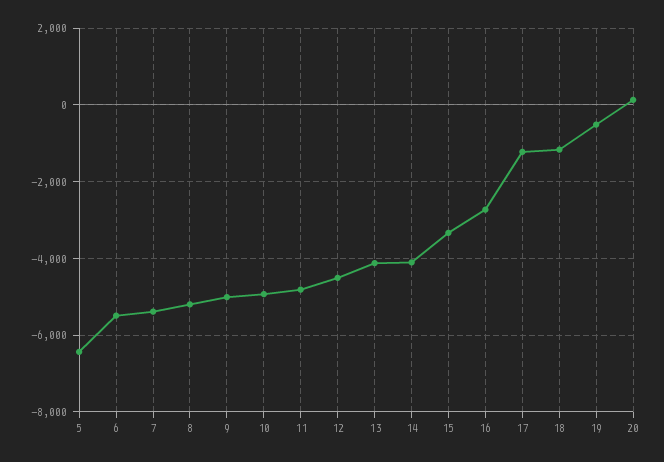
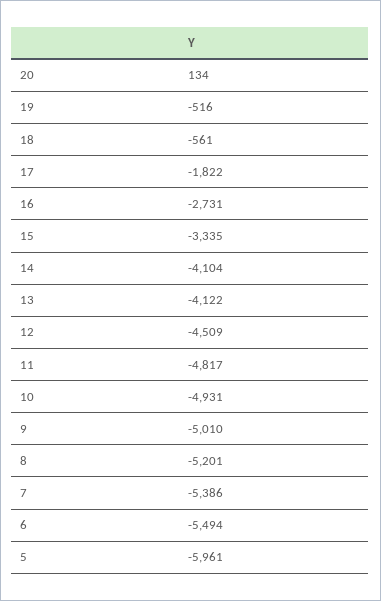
5: -6400 -> -5961
17: -1200 -> -1822
18: -1200 -> -561

